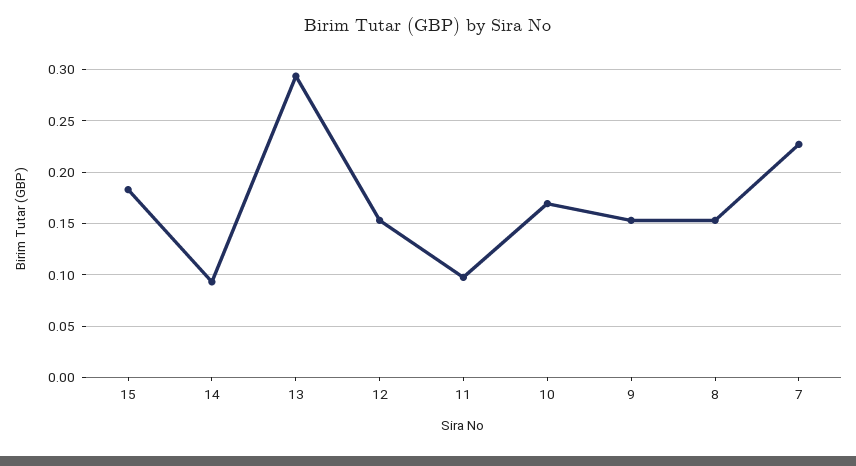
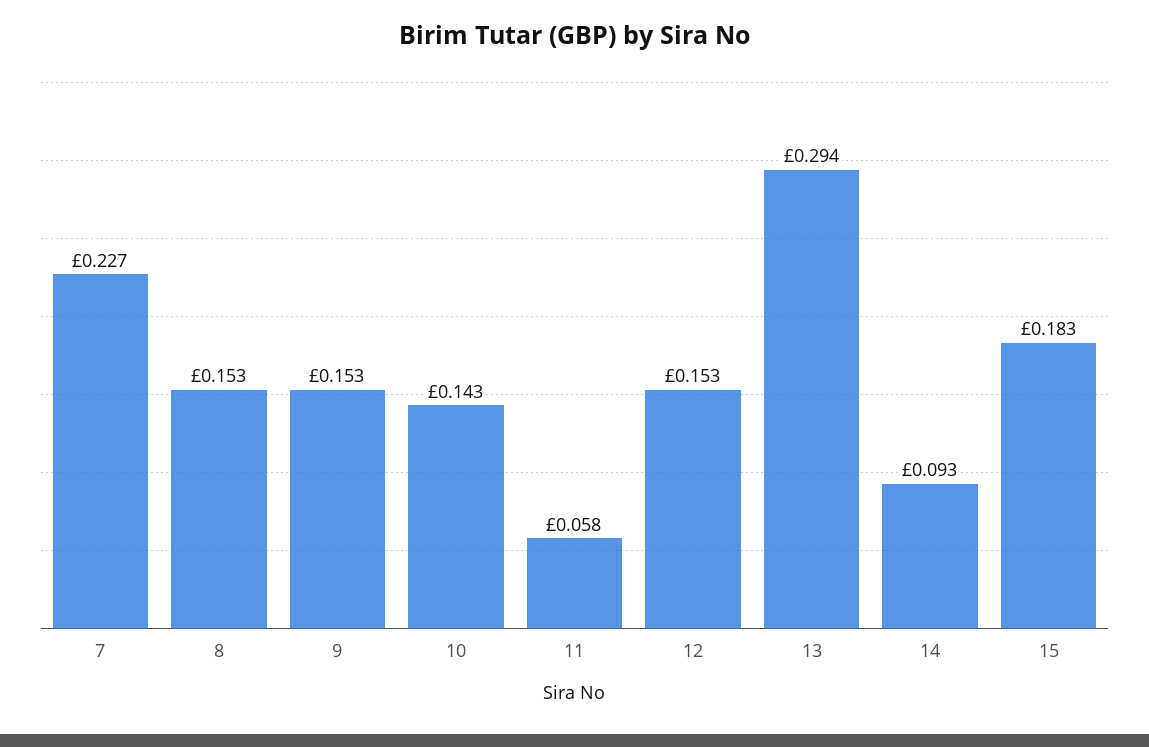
11: 0.1 -> 0.058
10: 0.17 -> 0.143

